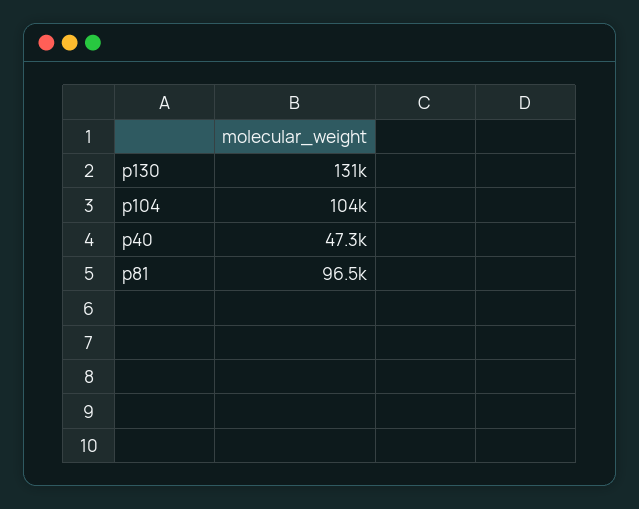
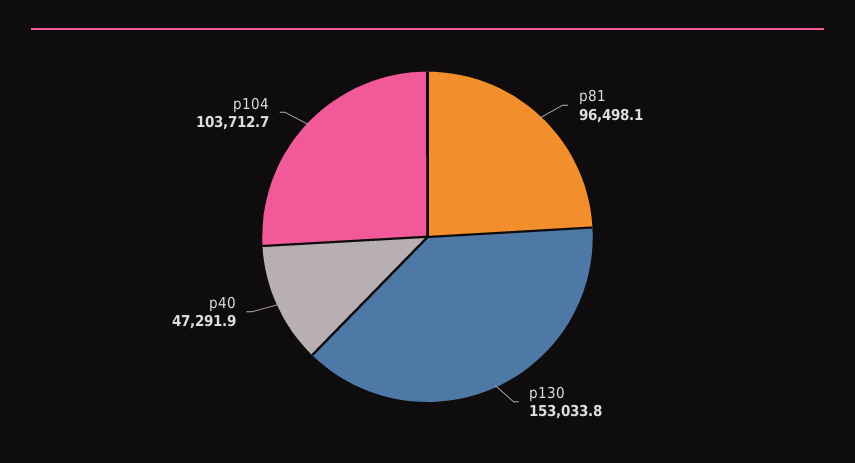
p130: 131000 -> 153033.8

